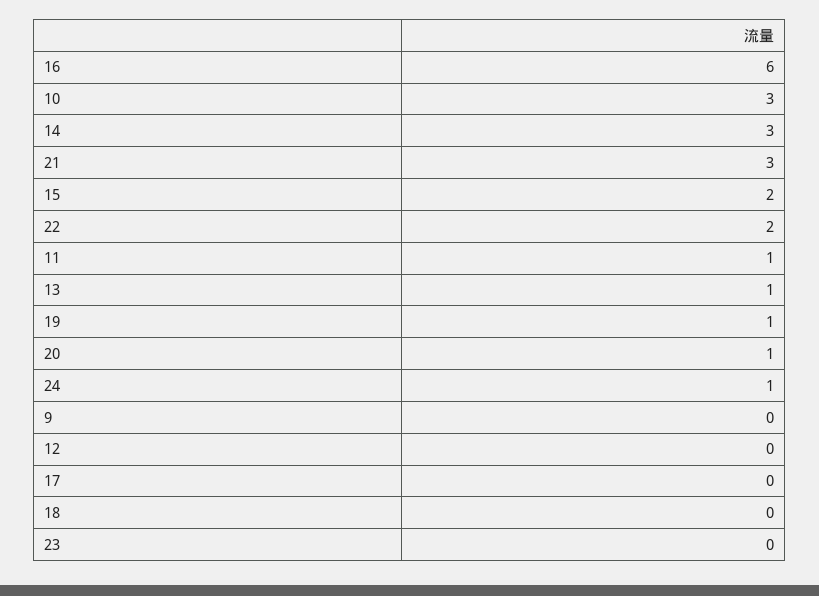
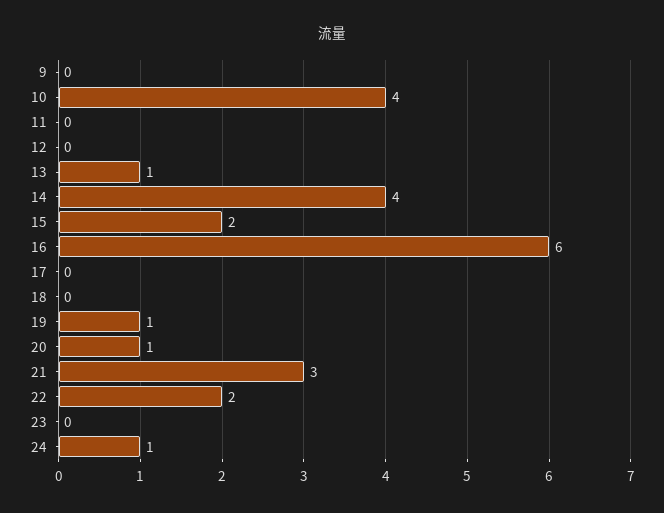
10: 3 -> 4
14: 3 -> 4
11: 1 -> 0

